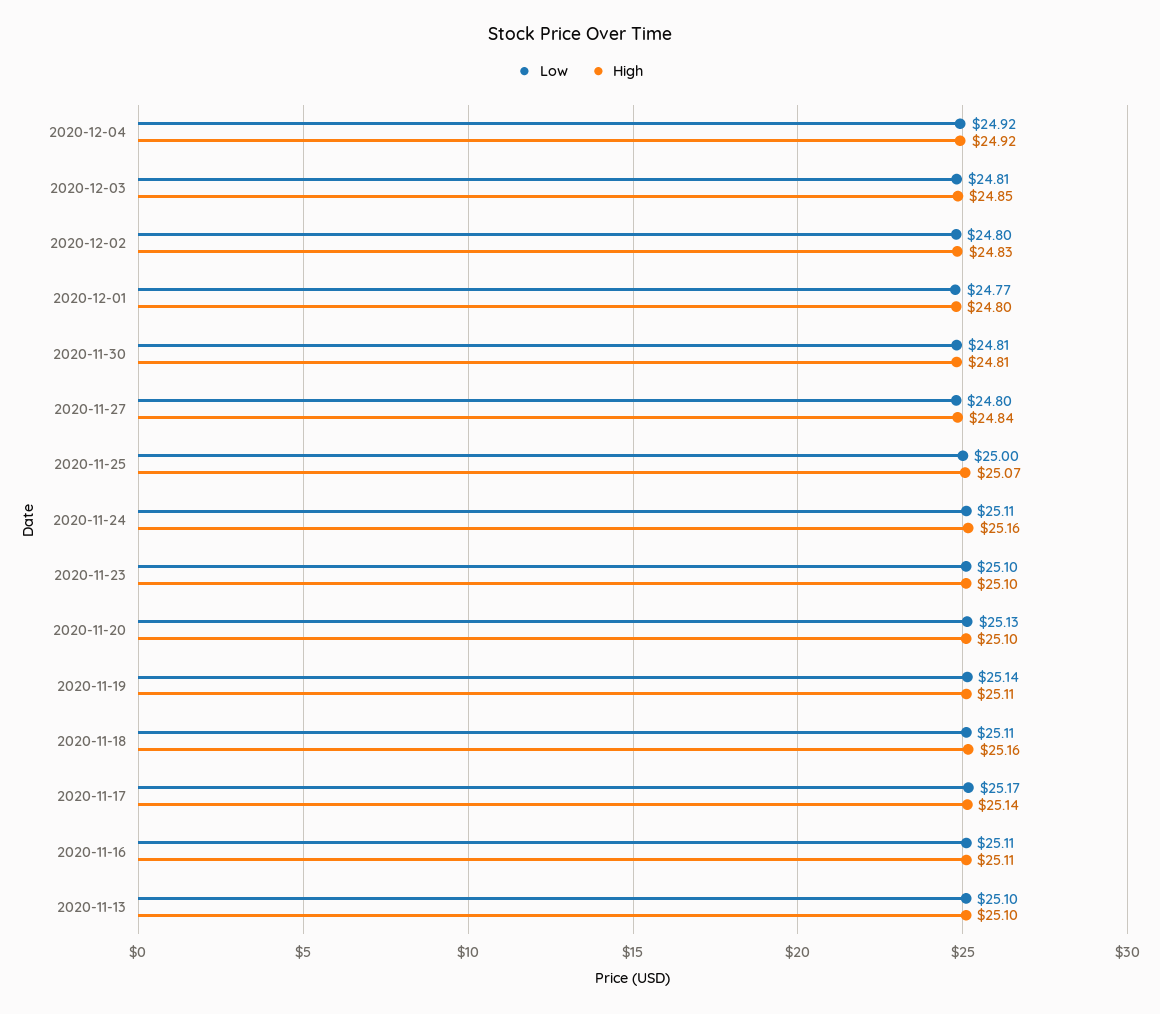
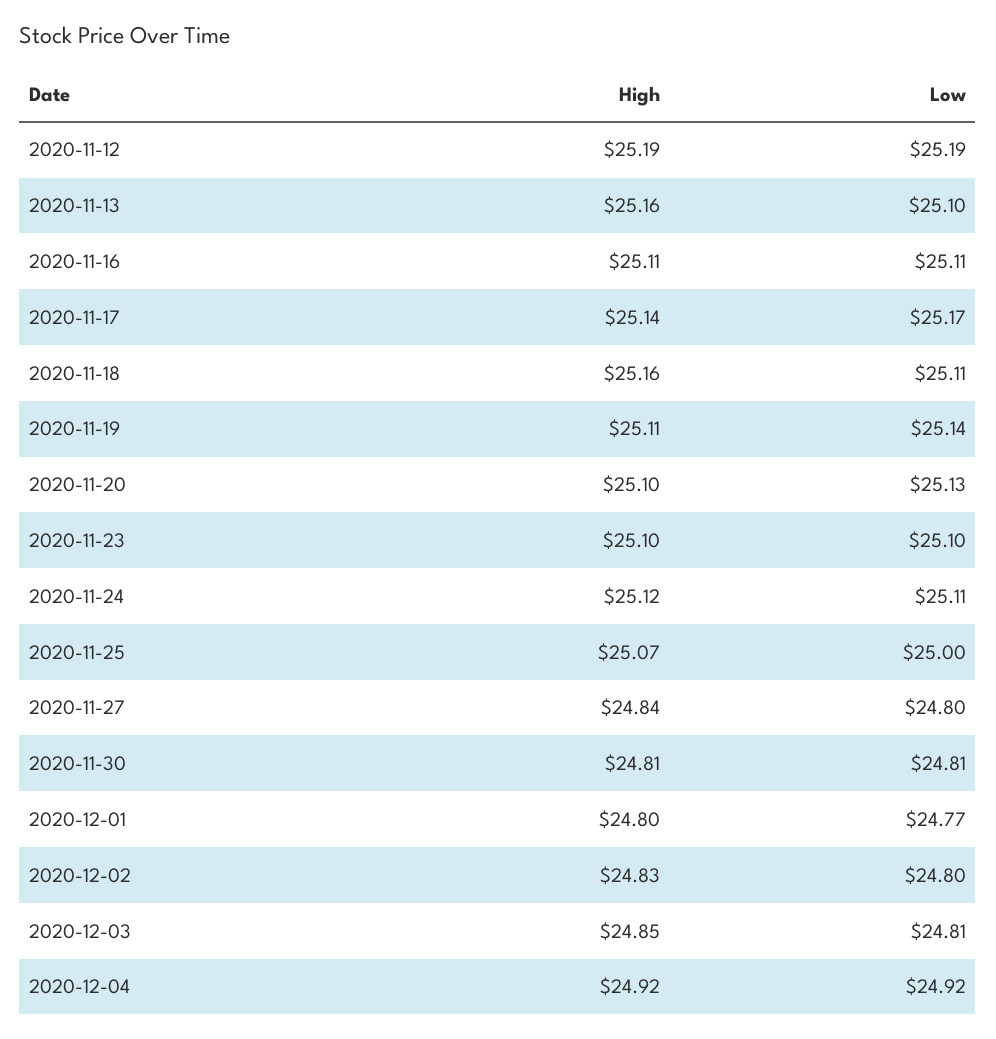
High, 2020-11-24: 25.16 -> 25.12
High, 2020-11-13: 25.1 -> 25.16
High, 2020-11-12: none -> 25.19
Low, 2020-11-12: none -> 25.19

